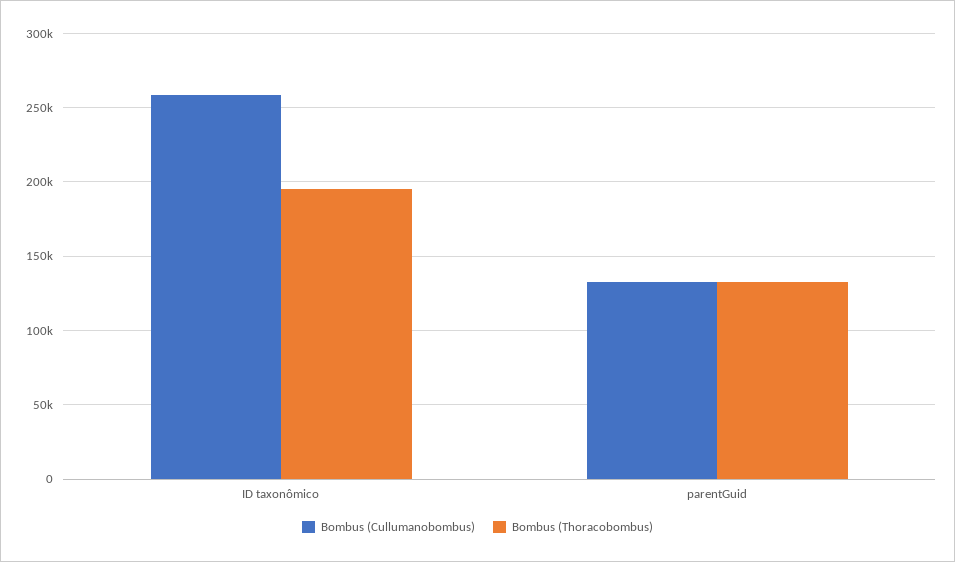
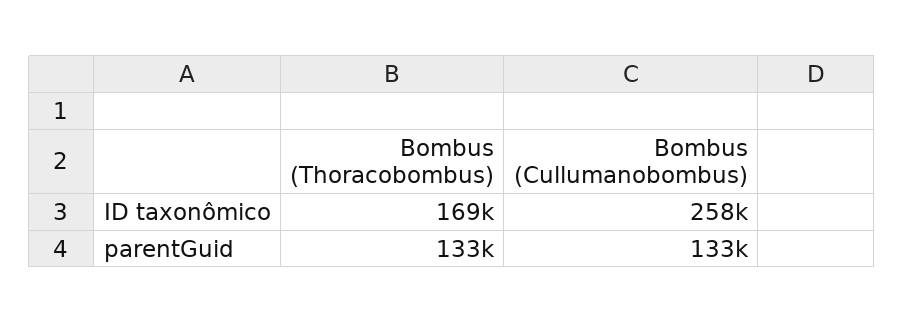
Bombus (Thoracobombus), ID taxonômico: 195000 -> 169000

